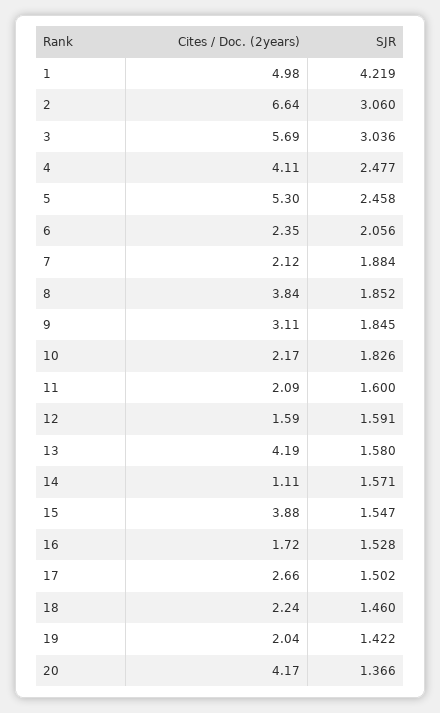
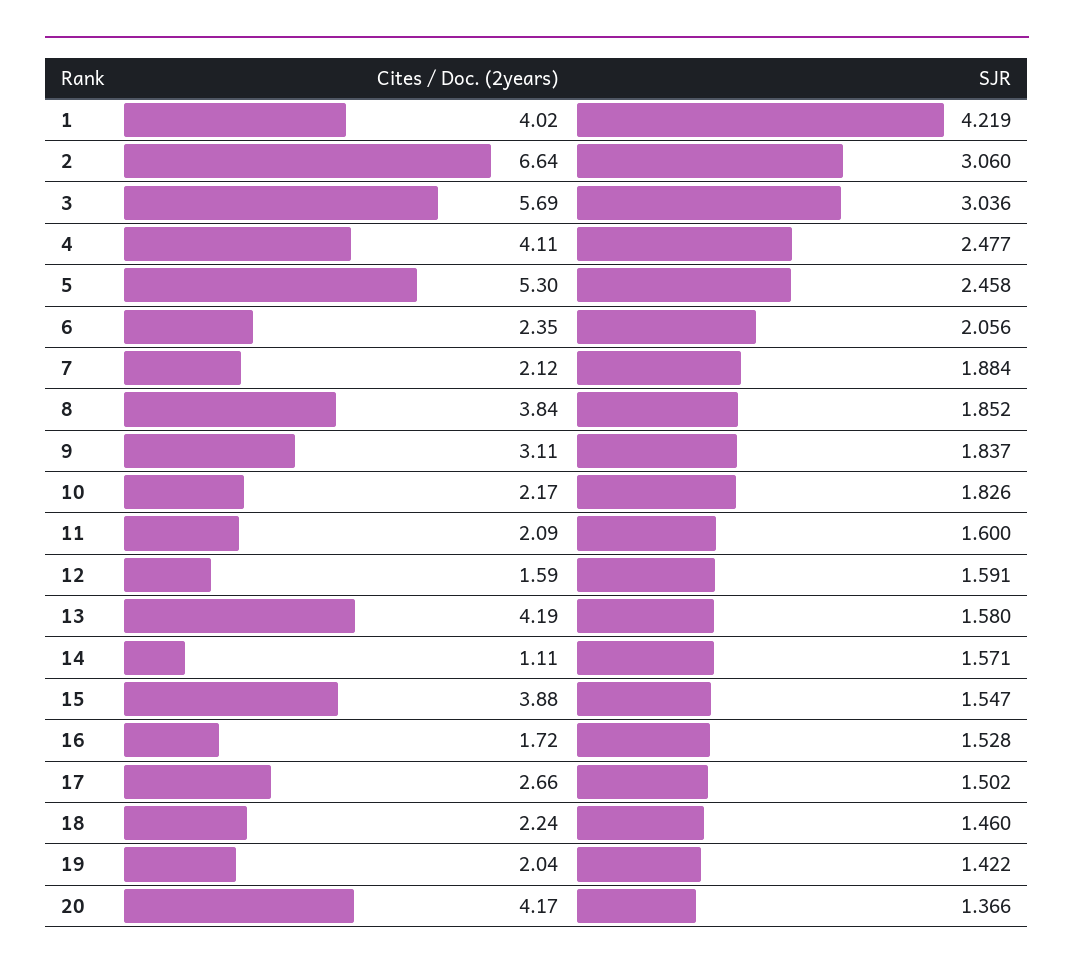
Cites / Doc. (2years), 1: 4.98 -> 4.02
SJR, 9: 1.845 -> 1.837

